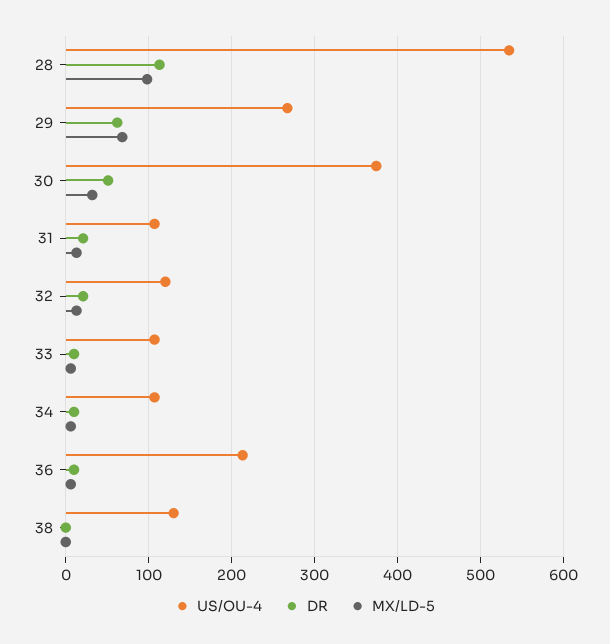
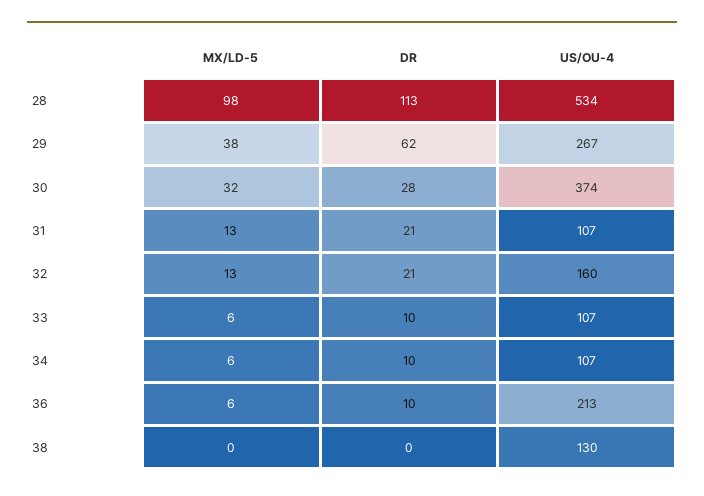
MX/LD-5, 29: 70 -> 38
DR, 30: 50 -> 28
US/OU-4, 32: 120 -> 160

